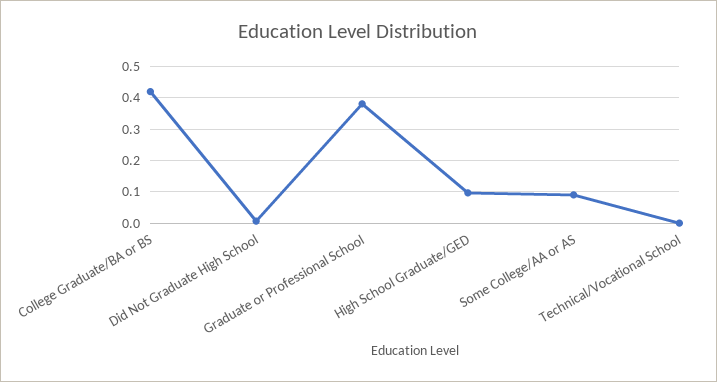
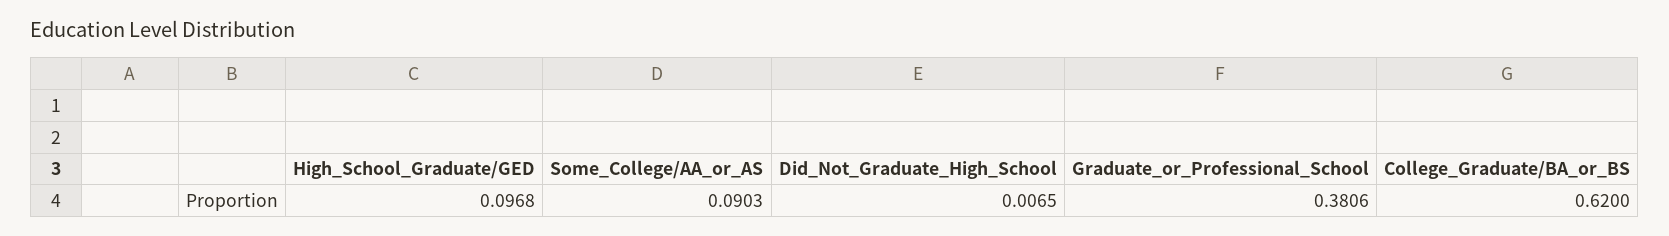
College Graduate/BA or BS: 0.42 -> 0.62
Technical/Vocational School: 0 -> none

